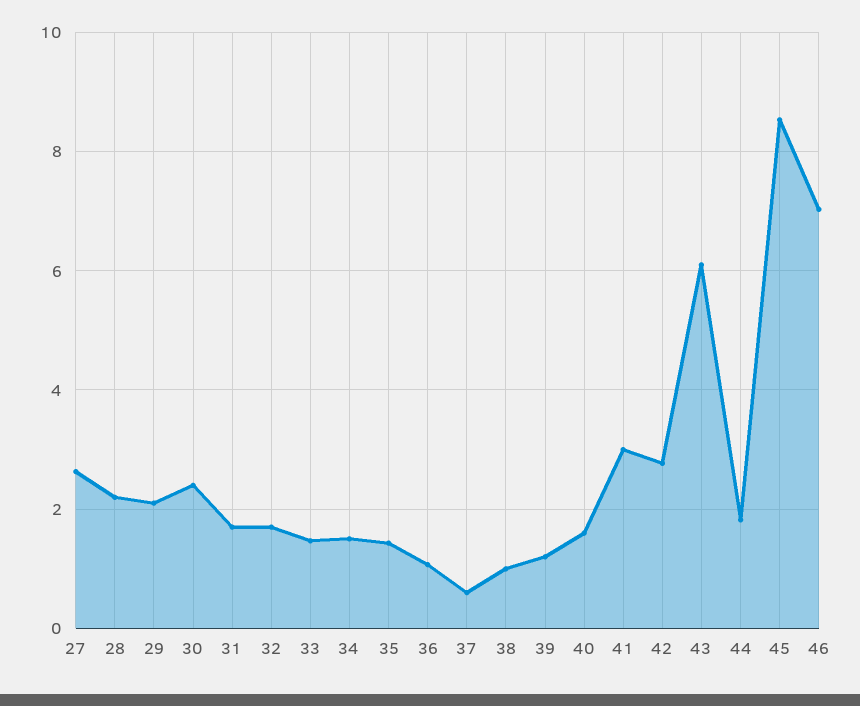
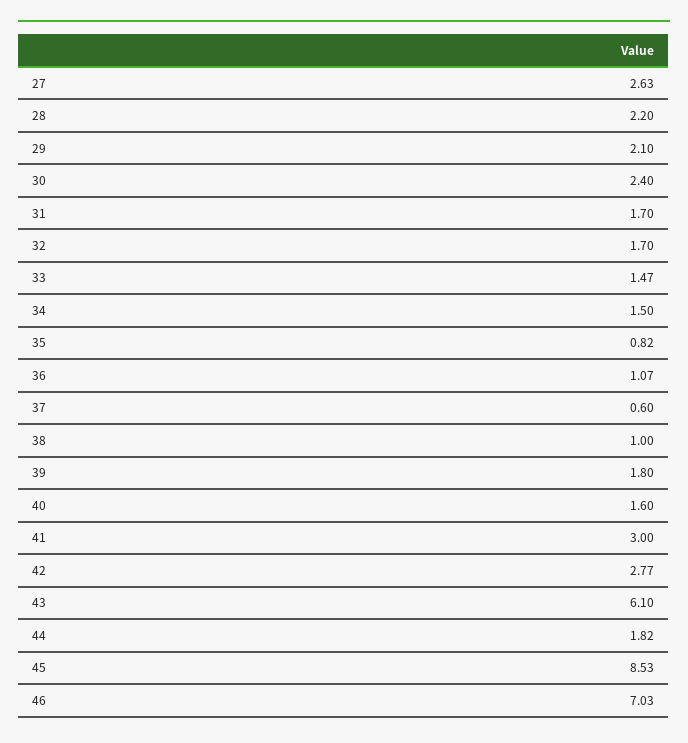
35: 1.4 -> 0.82
39: 1.2 -> 1.8

